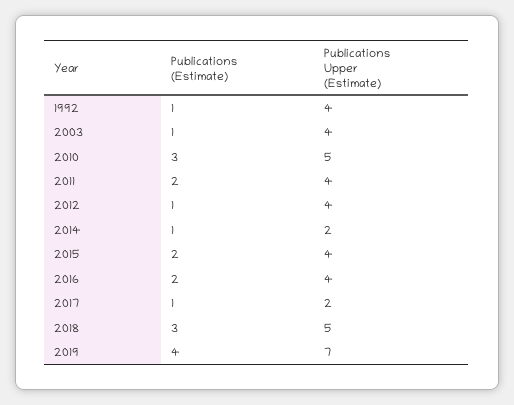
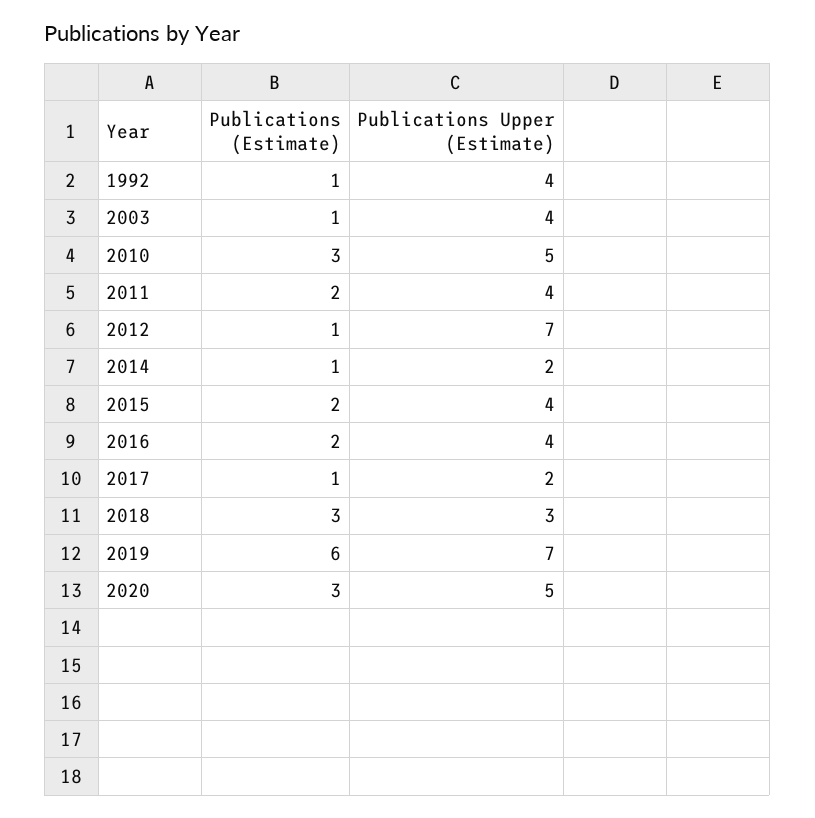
Publications Upper (Estimate), 2012: 4 -> 7
Publications Upper (Estimate), 2018: 5 -> 3
Publications (Estimate), 2019: 4 -> 6
Publications (Estimate), 2020: none -> 3
Publications Upper (Estimate), 2020: none -> 5

